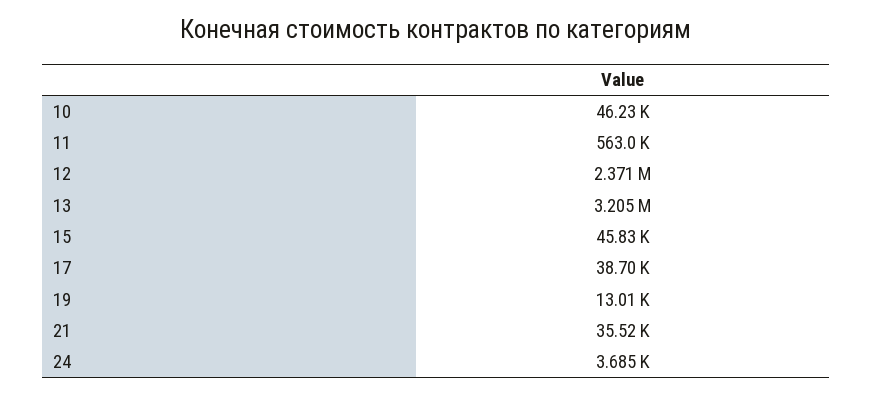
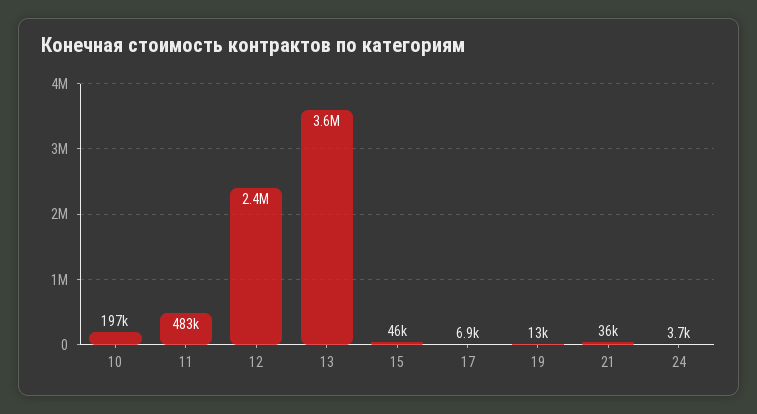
10: 46230 -> 197000
11: 563000 -> 483000
13: 3205000 -> 3600000
17: 38700 -> 6900

